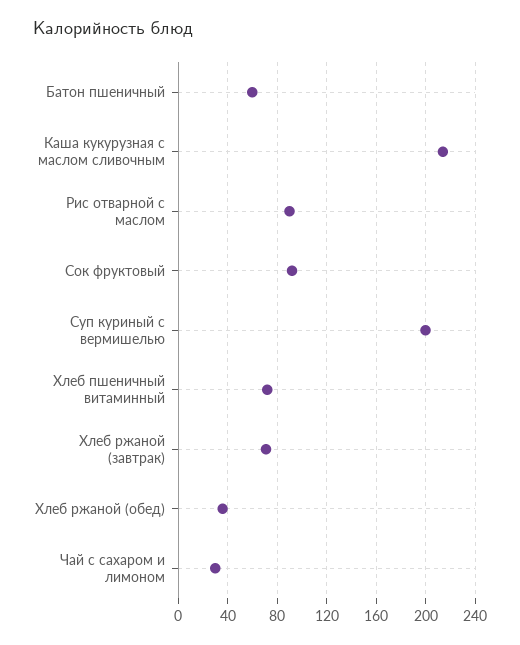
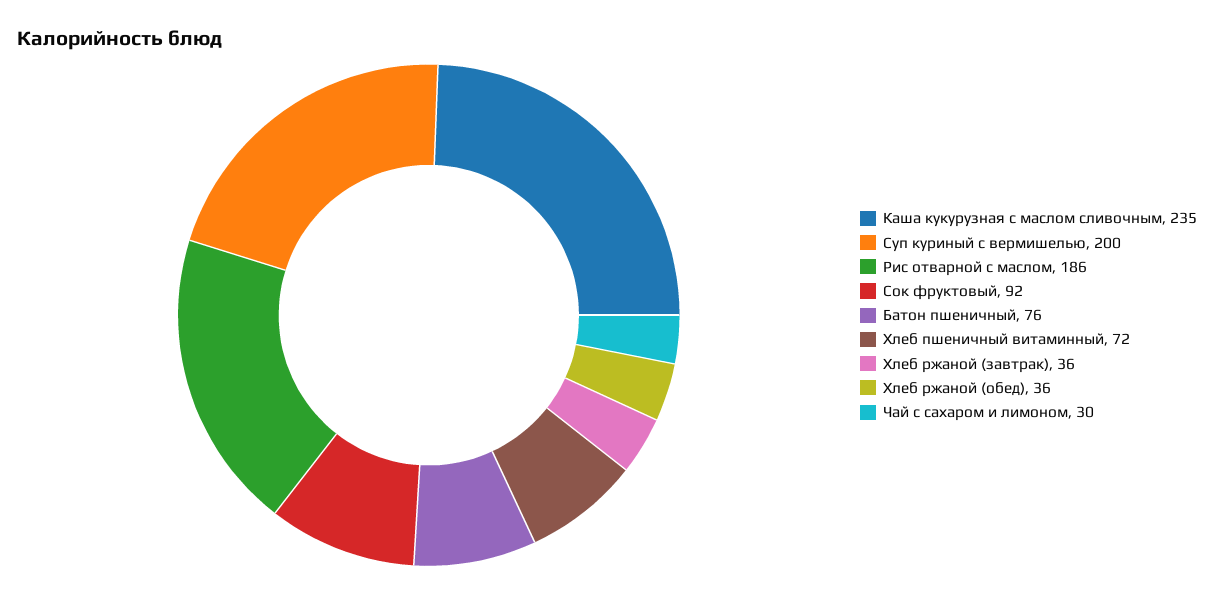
Батон пшеничный: 60 -> 76
Каша кукурузная с маслом сливочным: 215 -> 235
Рис отварной с маслом: 90 -> 186
Хлеб ржаной (завтрак): 70 -> 36

